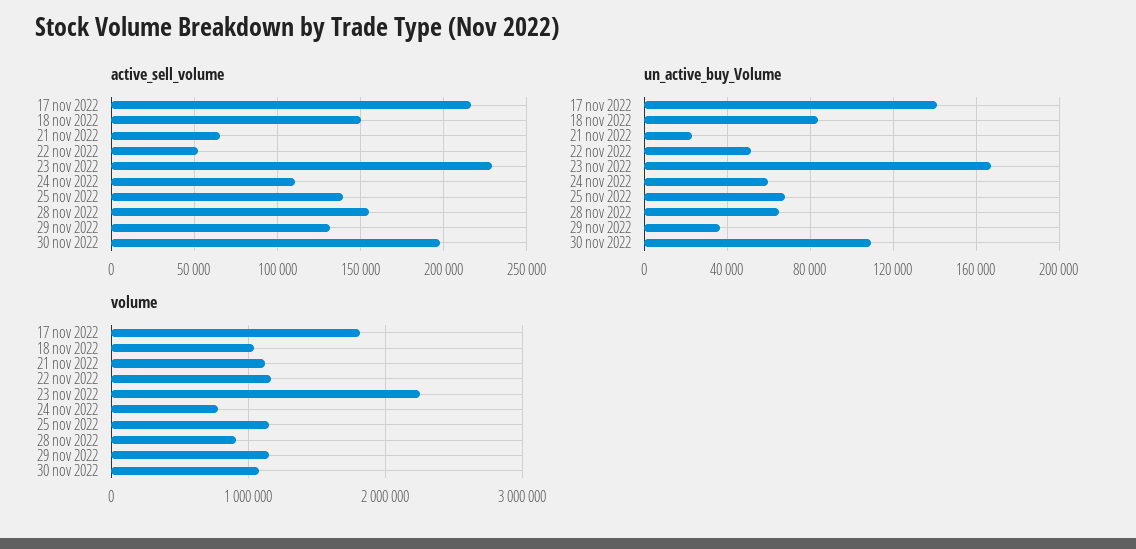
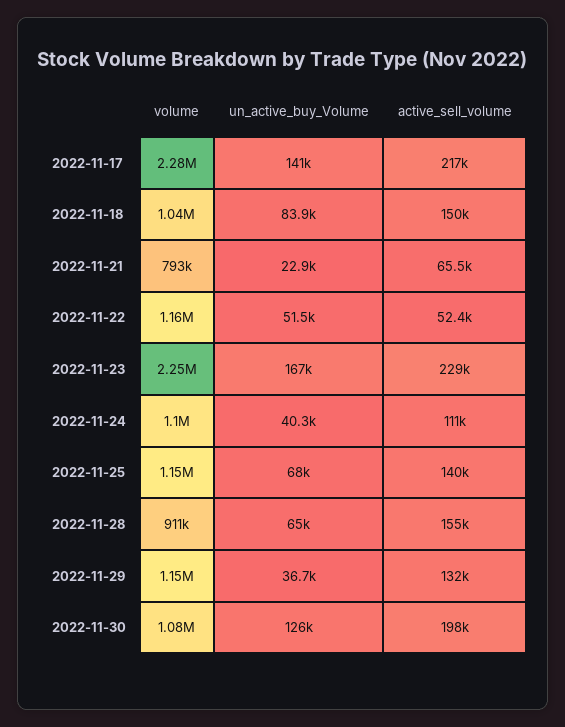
un_active_buy_Volume, 24 nov 2022: 60000 -> 40300
un_active_buy_Volume, 30 nov 2022: 110000 -> 126000
volume, 17 nov 2022: 1800000 -> 2280000
volume, 21 nov 2022: 1100000 -> 793000
volume, 24 nov 2022: 800000 -> 1100000

